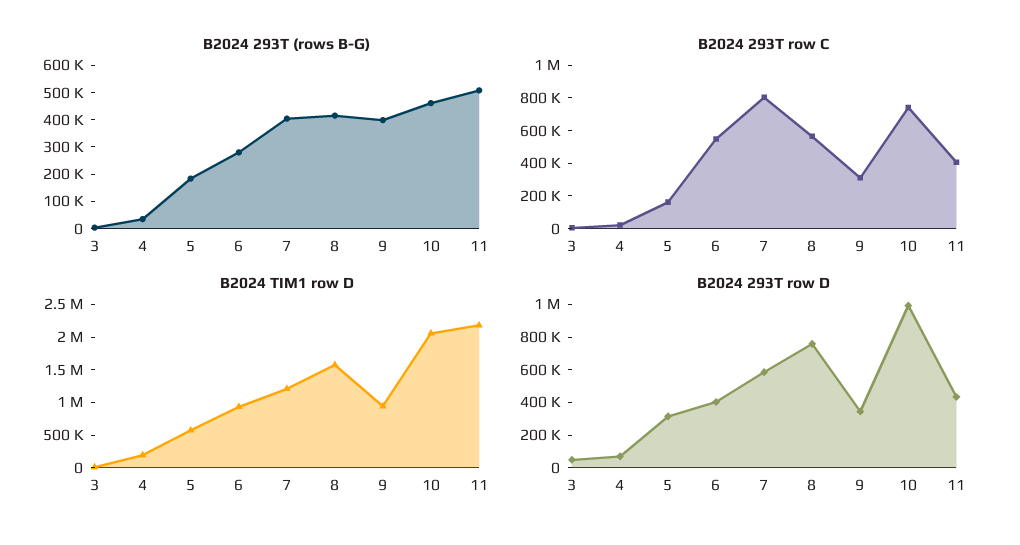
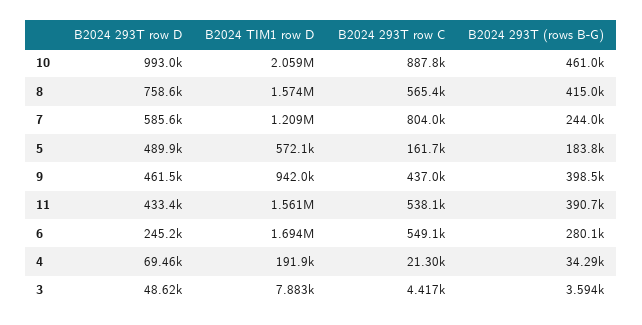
B2024 293T (rows B-G), 7: 400000 -> 244000
B2024 293T (rows B-G), 11: 500000 -> 390700
B2024 293T row C, 9: 300000 -> 437000
B2024 293T row C, 10: 750000 -> 887800
B2024 293T row C, 11: 400000 -> 538100
B2024 TIM1 row D, 6: 1000000 -> 1694000
B2024 TIM1 row D, 11: 2250000 -> 1561000
B2024 293T row D, 5: 300000 -> 489900
B2024 293T row D, 6: 400000 -> 245200
B2024 293T row D, 9: 350000 -> 461500

